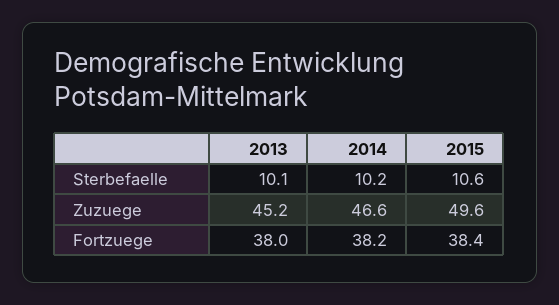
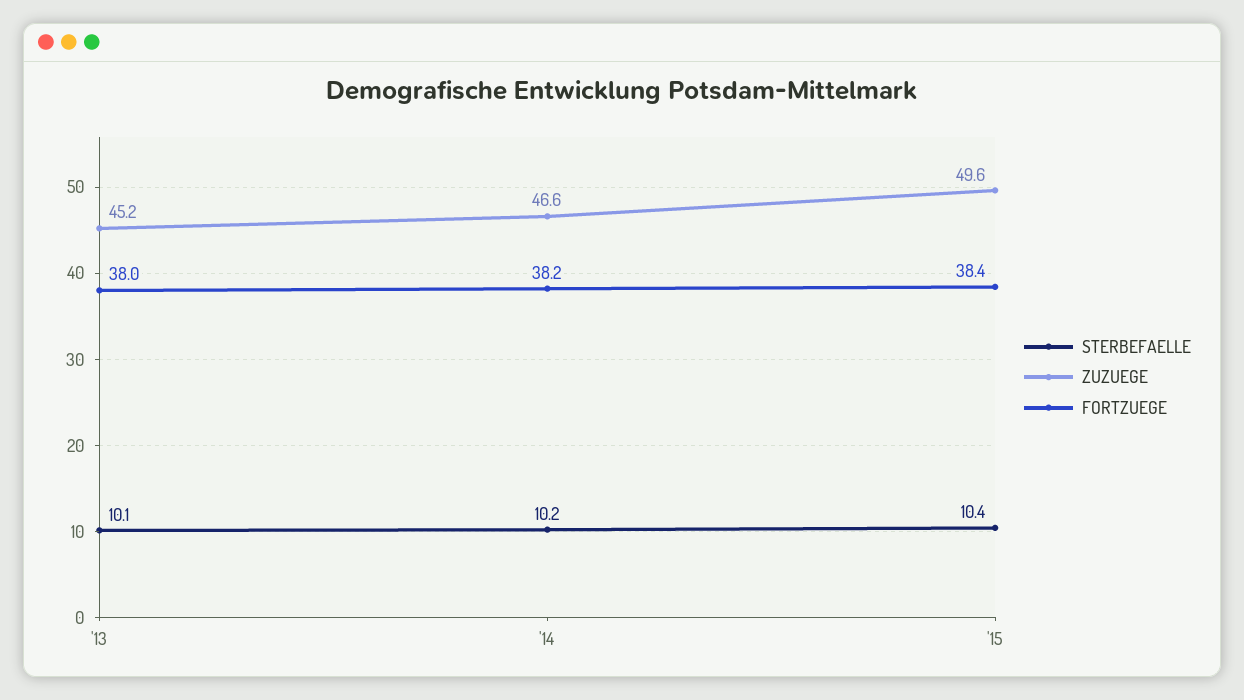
Sterbefaelle, 2015: 10.6 -> 10.4

